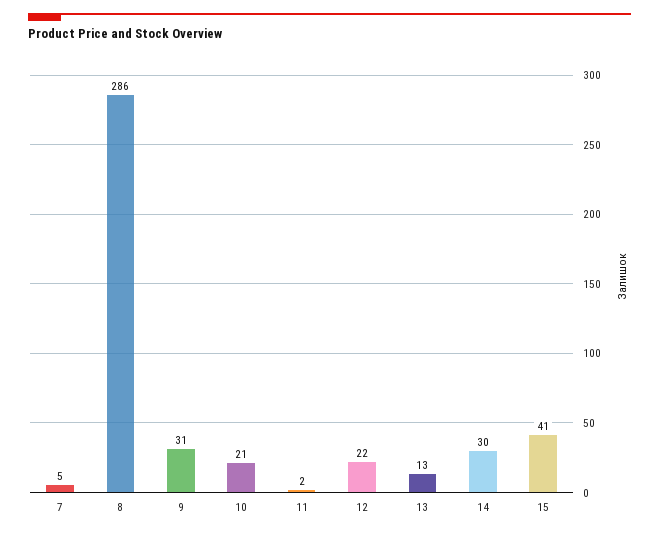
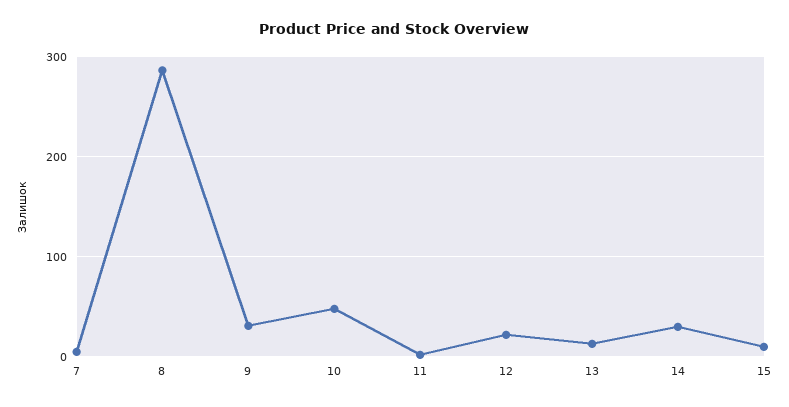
10: 21 -> 50
15: 41 -> 10

